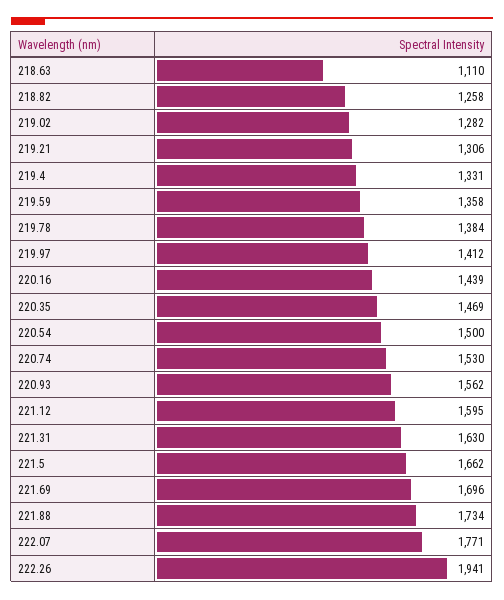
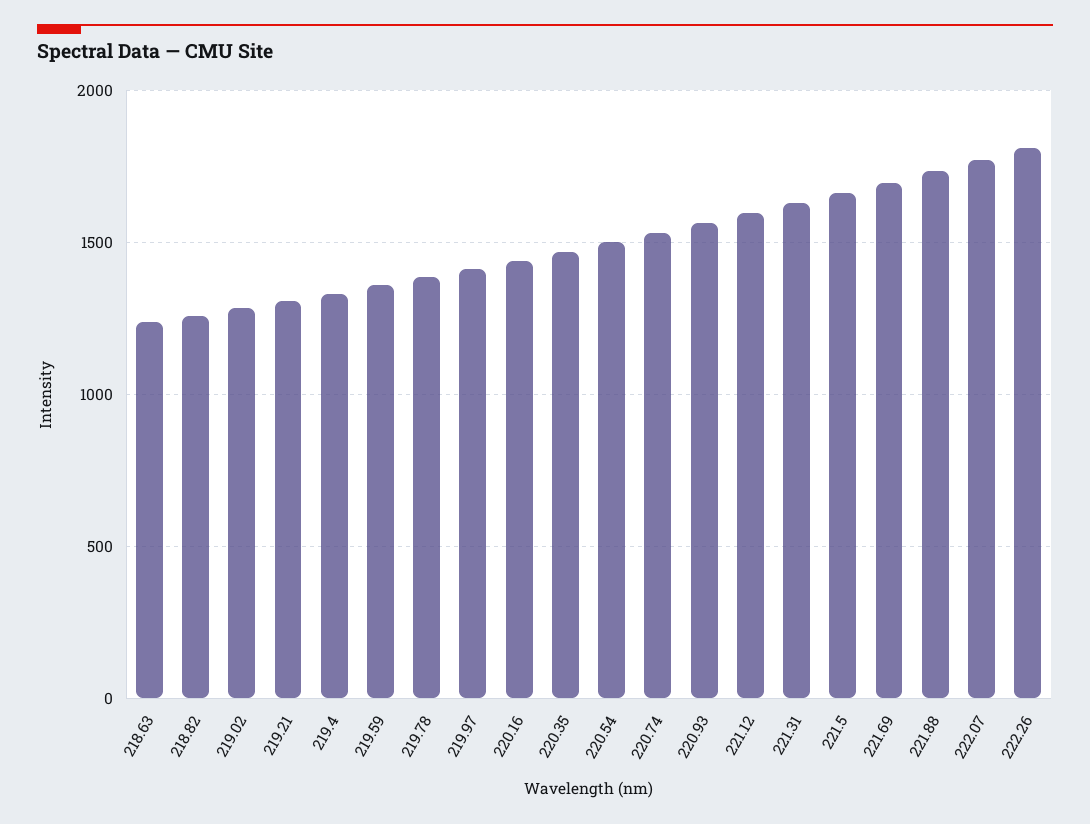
218.63: 1110 -> 1250
222.26: 1941 -> 1800

